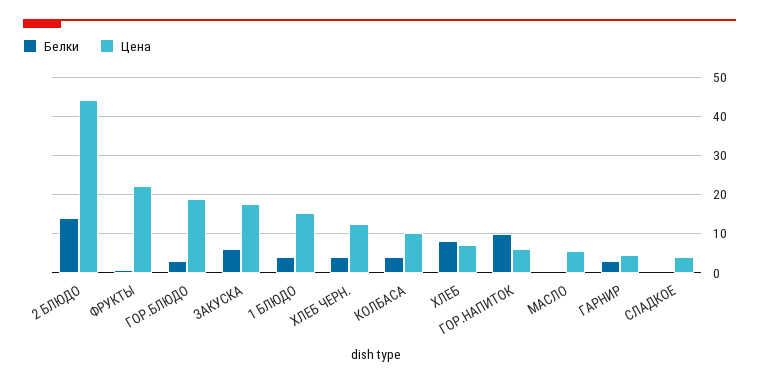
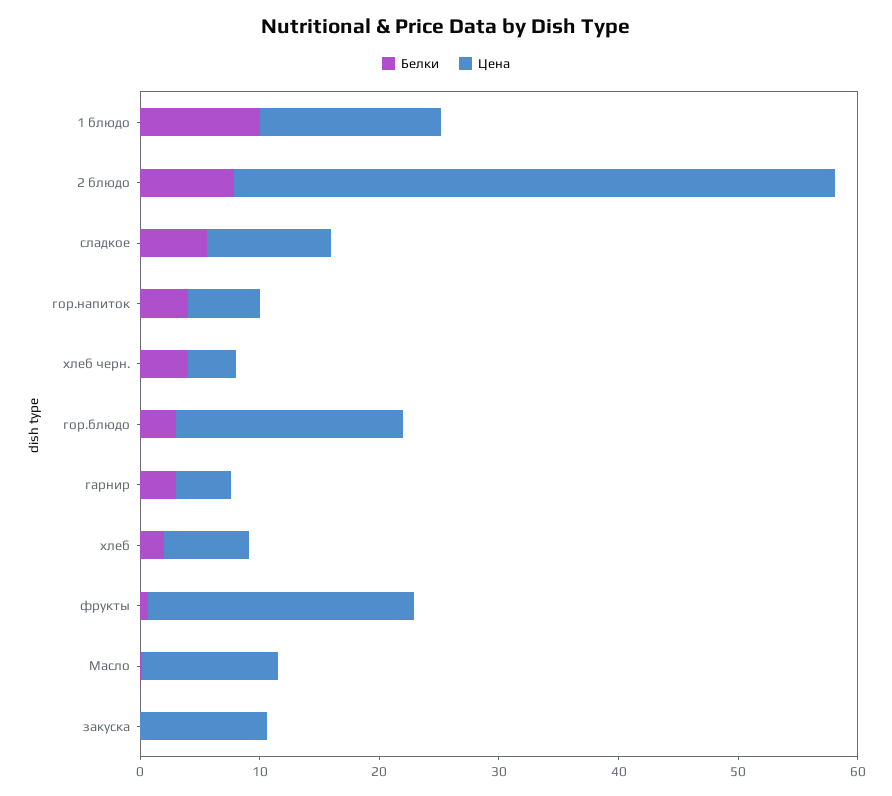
Белки, 2 БЛЮДО: 14 -> 8
Цена, 2 БЛЮДО: 44 -> 50
Белки, ЗАКУСКА: 6 -> 0
Цена, ЗАКУСКА: 18 -> 10
Белки, 1 БЛЮДО: 4 -> 10
Цена, ХЛЕБ ЧЕРН.: 12 -> 4
Белки, КОЛБАСА: 4 -> none
Цена, КОЛБАСА: 10 -> none
Белки, ХЛЕБ: 8 -> 2
Белки, ГОР.НАПИТОК: 10 -> 4
Цена, МАСЛО: 6 -> 12
Белки, СЛАДКОЕ: 0 -> 6
Цена, СЛАДКОЕ: 4 -> 10

